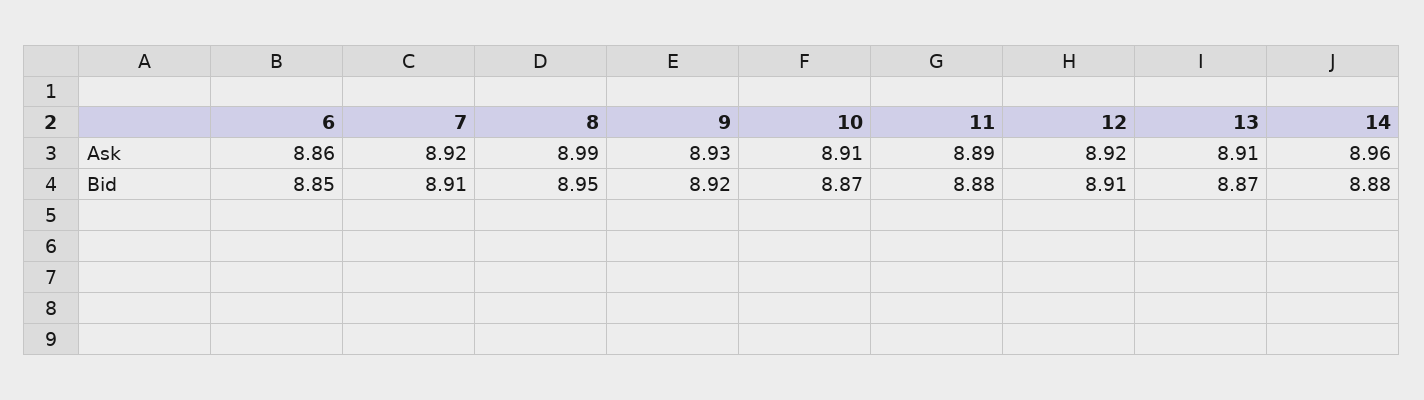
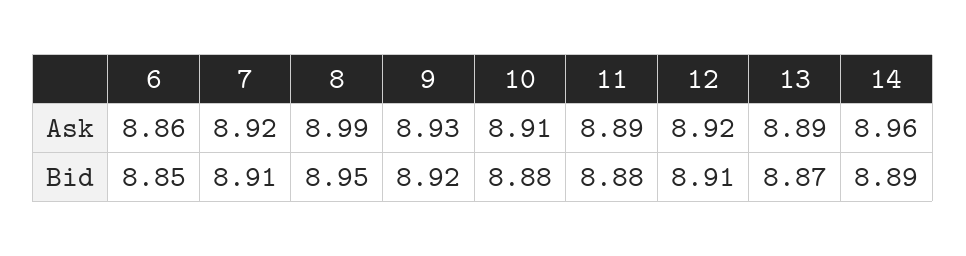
13, Ask: 8.91 -> 8.89
10, Bid: 8.87 -> 8.88
14, Bid: 8.88 -> 8.89

